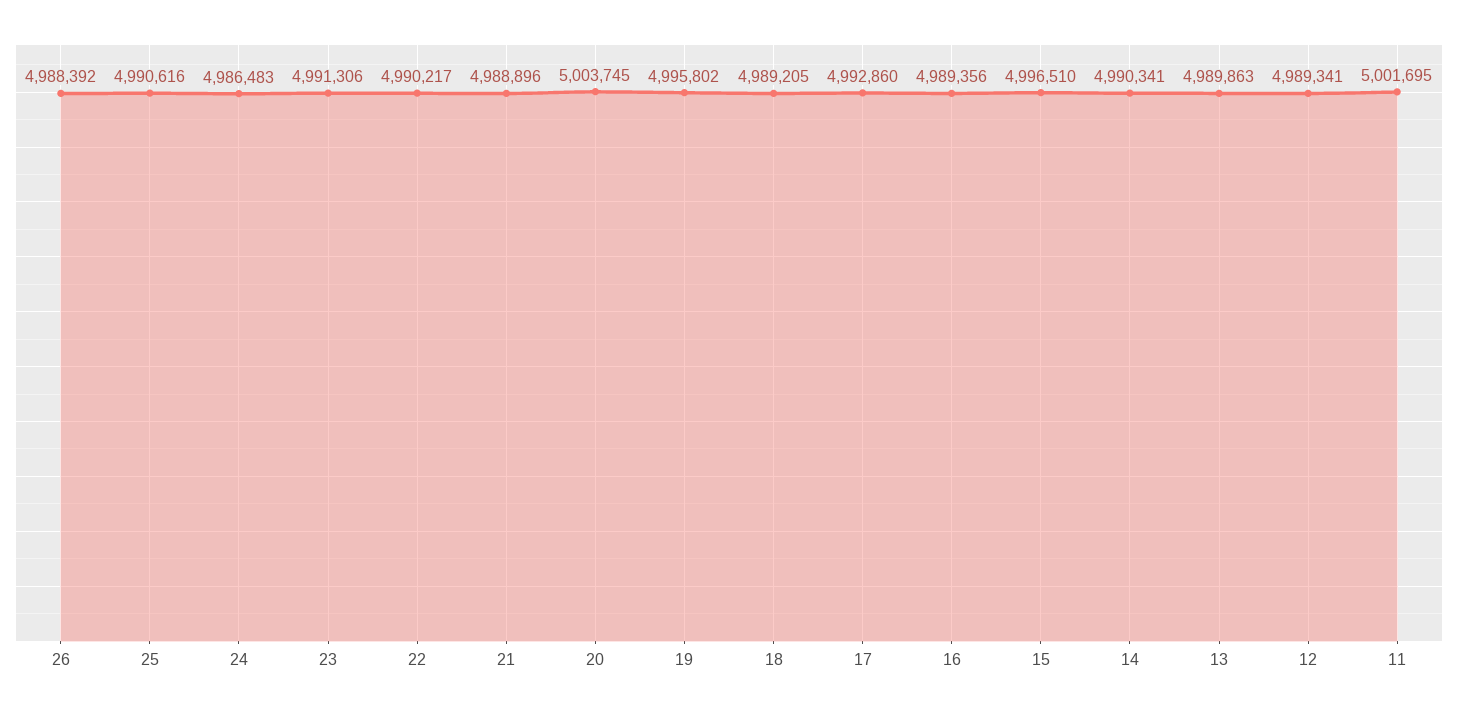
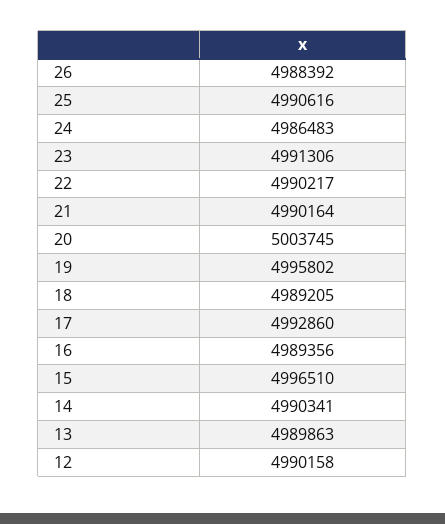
21: 4988896 -> 4990164
12: 4989341 -> 4990158
11: 5001695 -> none

